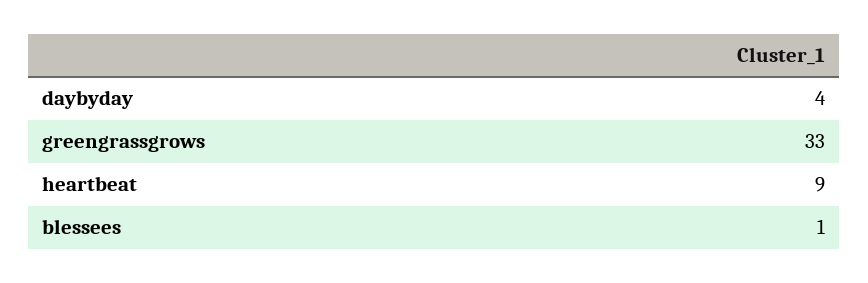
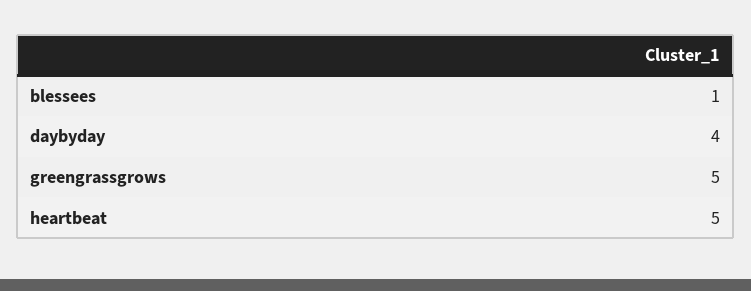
greengrassgrows: 33 -> 5
heartbeat: 9 -> 5

